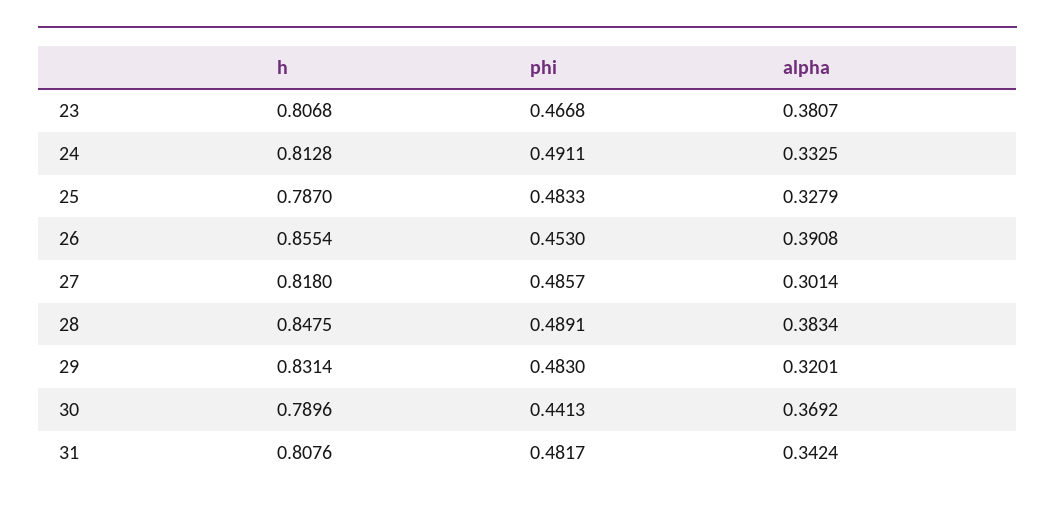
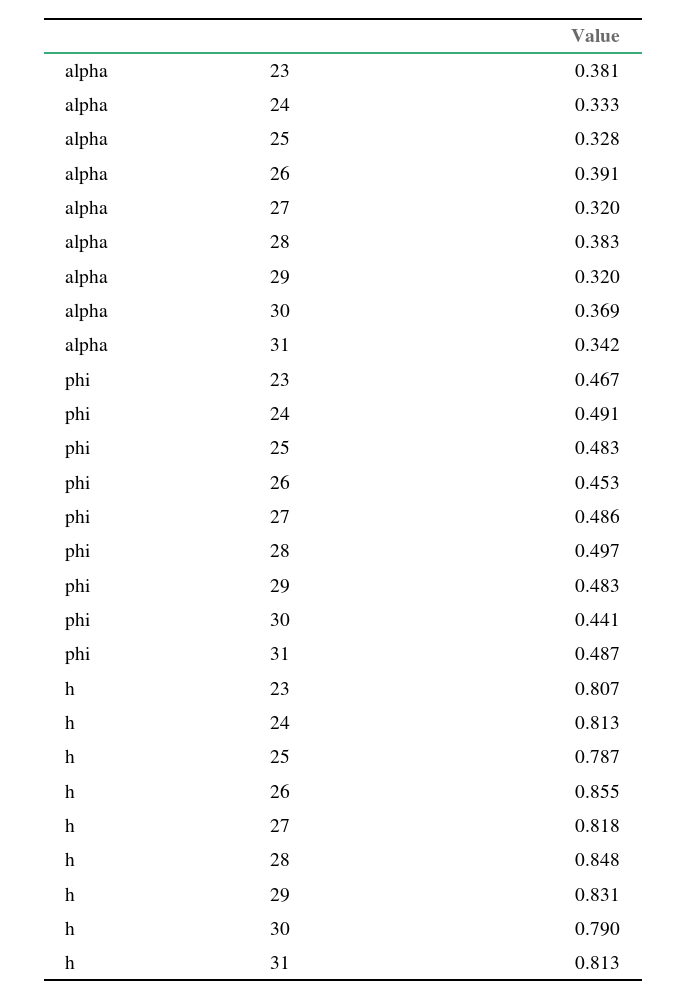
alpha, 27: 0.3014 -> 0.32
phi, 28: 0.4891 -> 0.497
h, 31: 0.8076 -> 0.813
phi, 31: 0.4817 -> 0.487

